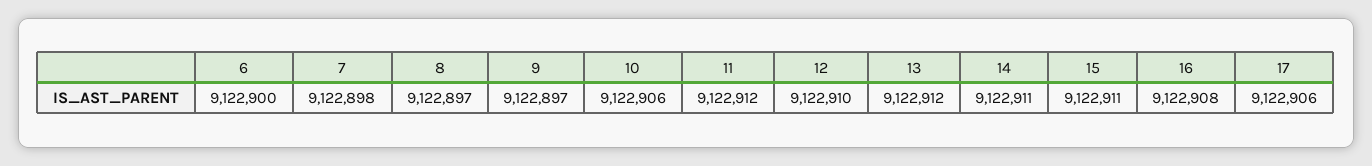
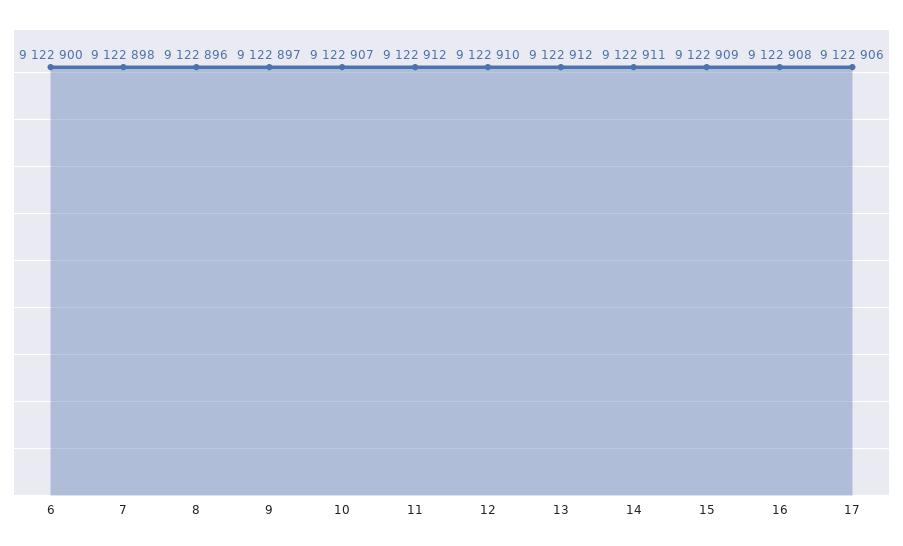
8: 9122897 -> 9122896
10: 9122906 -> 9122907
15: 9122911 -> 9122909

